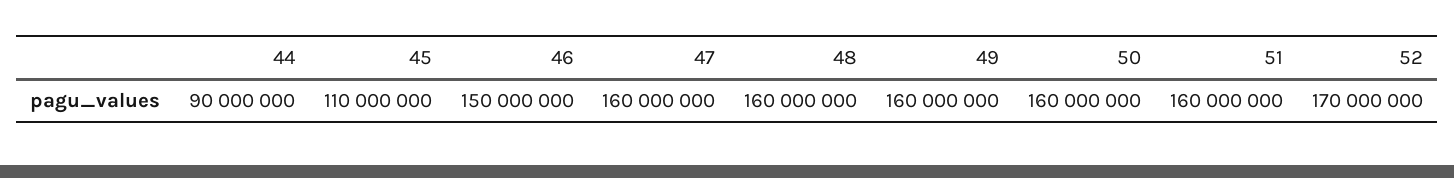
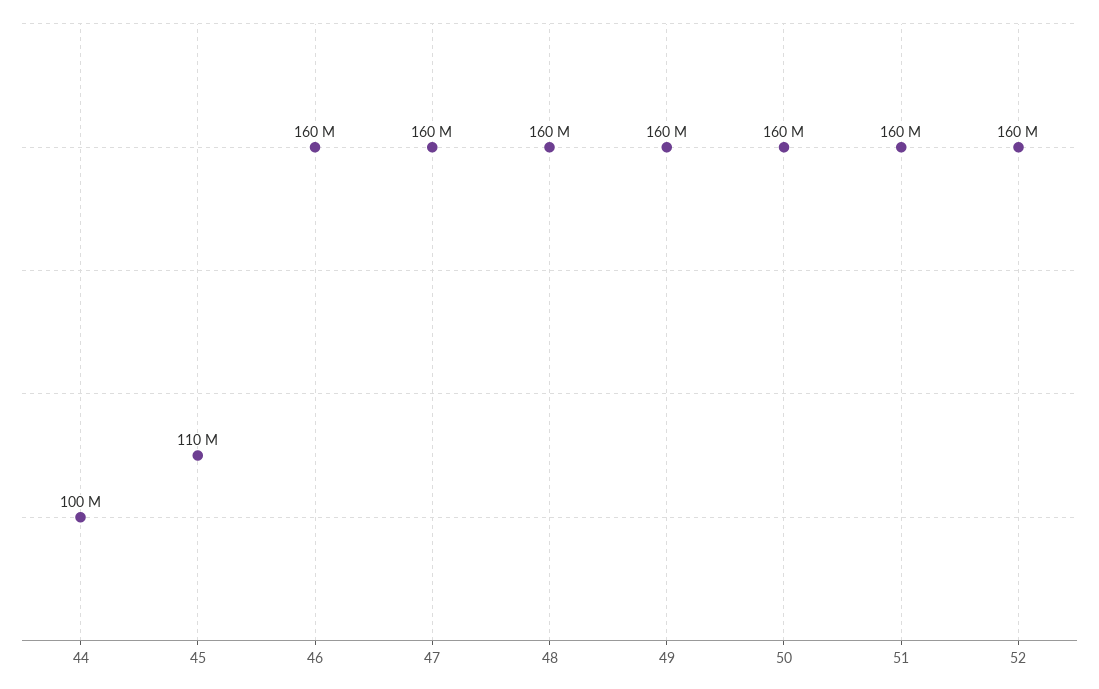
44: 90000000 -> 100000000
46: 150000000 -> 160000000
52: 170000000 -> 160000000

